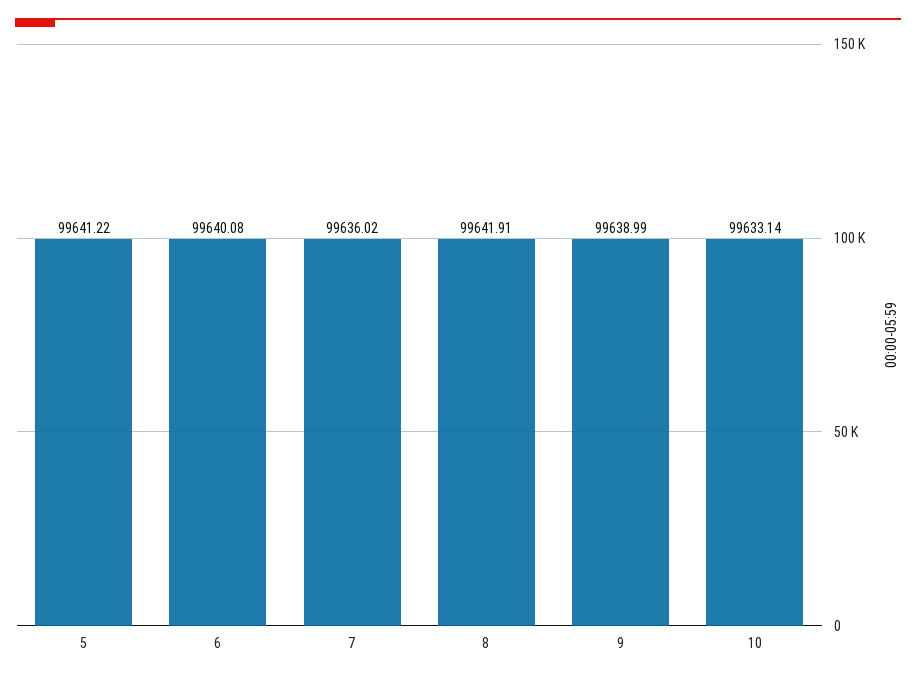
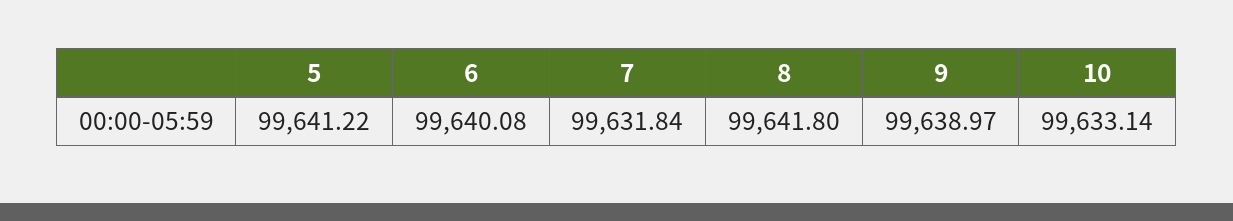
7: 99636.02 -> 99631.84
8: 99641.91 -> 99641.8
9: 99638.99 -> 99638.97

